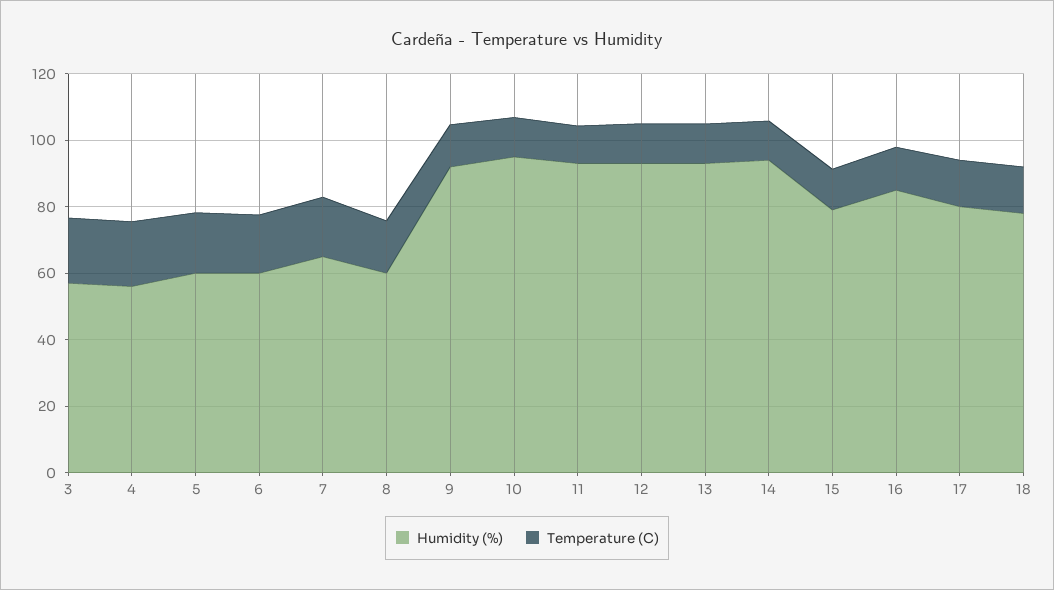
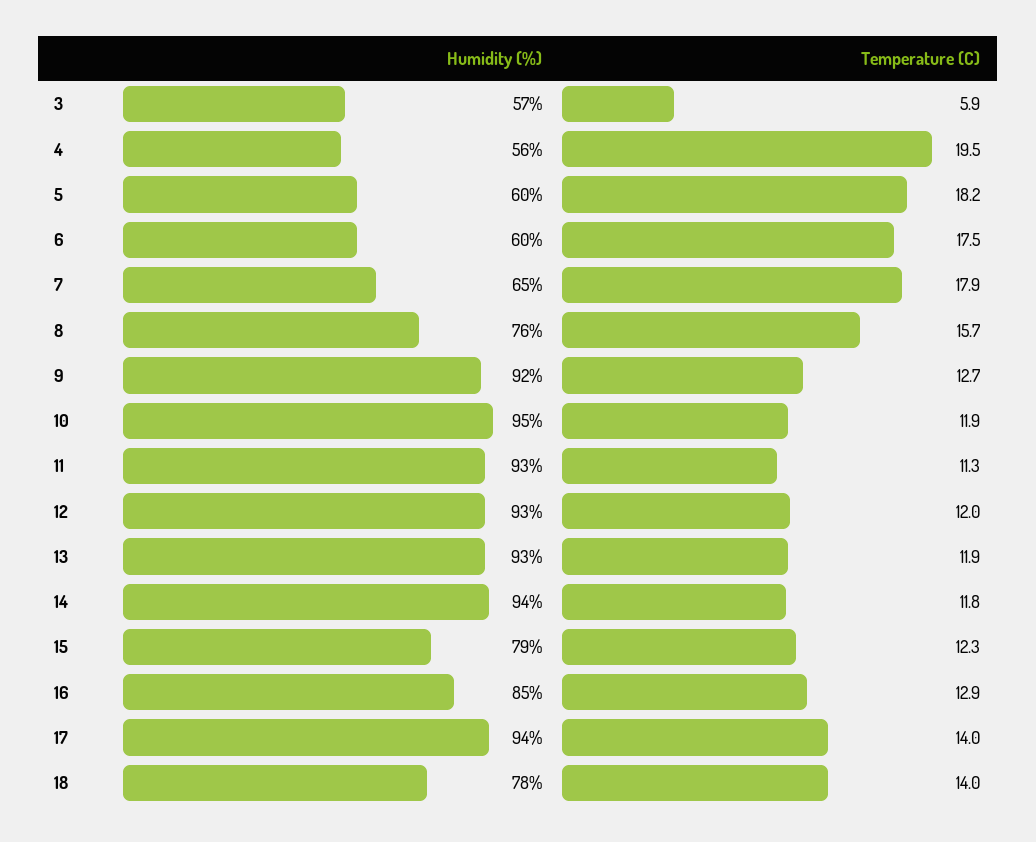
Temperature (C), 3: 20 -> 5.9
Humidity (%), 8: 60 -> 76
Humidity (%), 17: 80 -> 94

